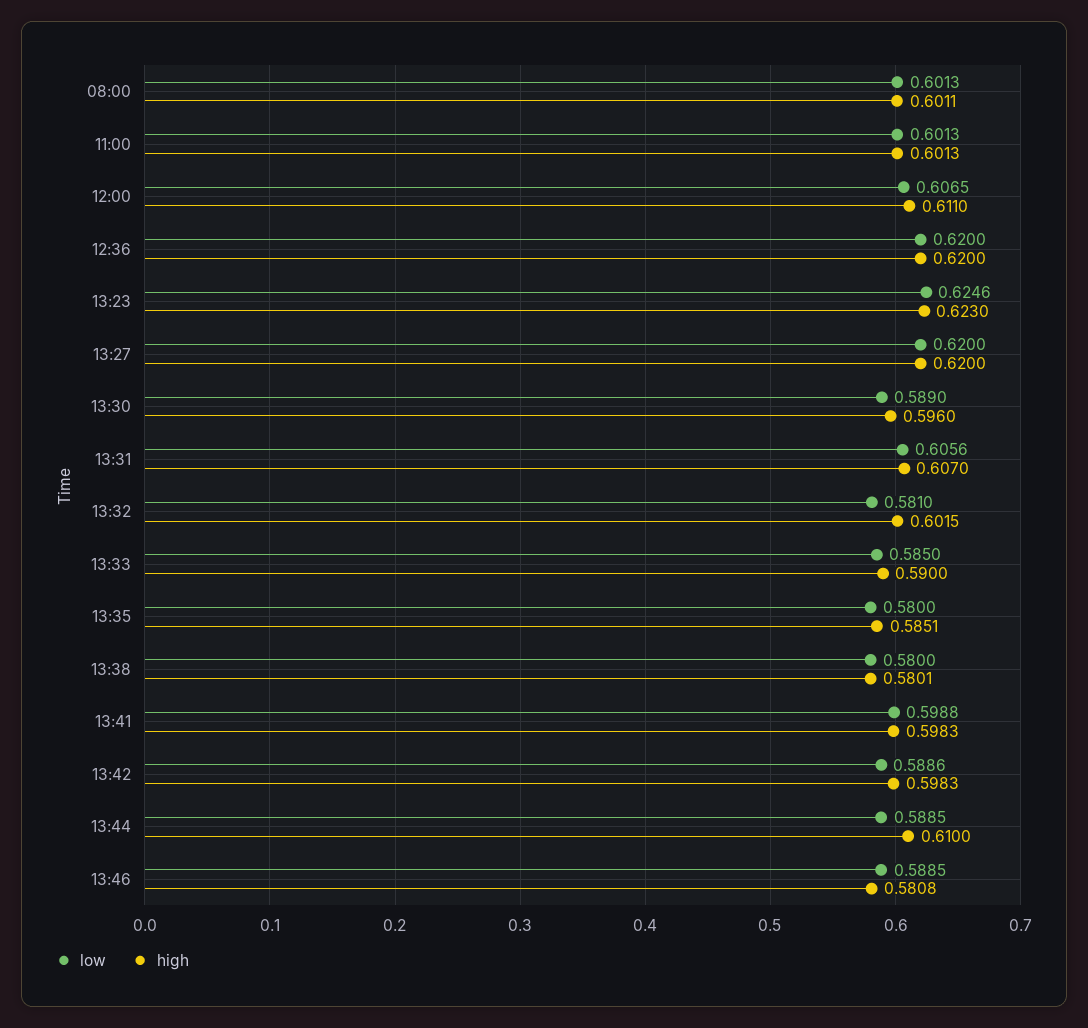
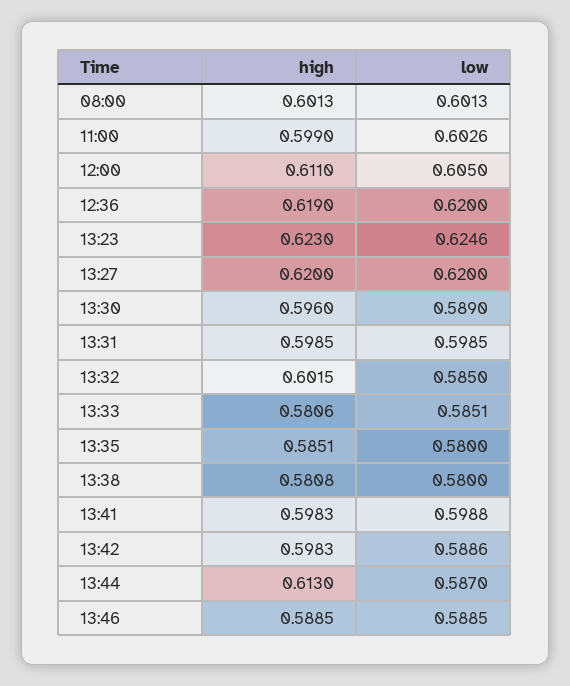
high, 08:00: 0.6011 -> 0.6013
low, 11:00: 0.6013 -> 0.6026
high, 11:00: 0.6013 -> 0.599
low, 12:00: 0.6065 -> 0.605
high, 12:36: 0.62 -> 0.619
low, 13:31: 0.6056 -> 0.5985
high, 13:31: 0.607 -> 0.5985
low, 13:32: 0.581 -> 0.585
low, 13:33: 0.585 -> 0.5851
high, 13:33: 0.59 -> 0.5806
high, 13:38: 0.5801 -> 0.5808
low, 13:44: 0.5885 -> 0.587
high, 13:44: 0.61 -> 0.613
high, 13:46: 0.5808 -> 0.5885

